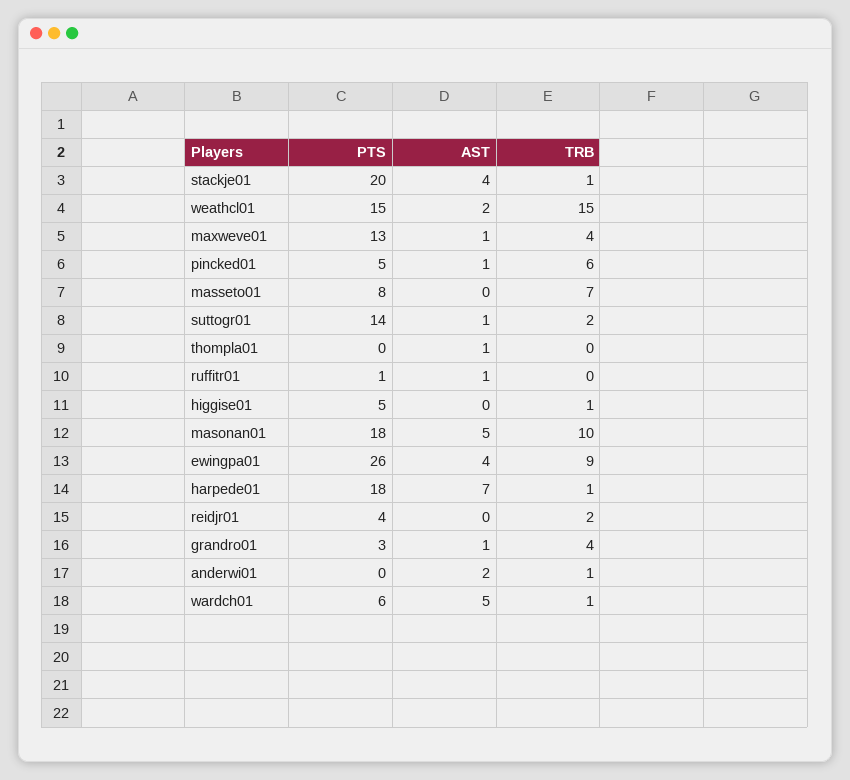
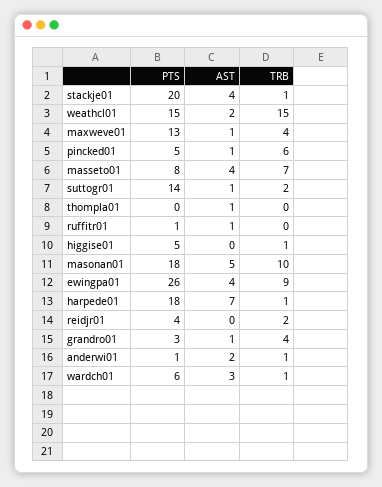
AST, masseto01: 0 -> 4
PTS, anderwi01: 0 -> 1
AST, wardch01: 5 -> 3

